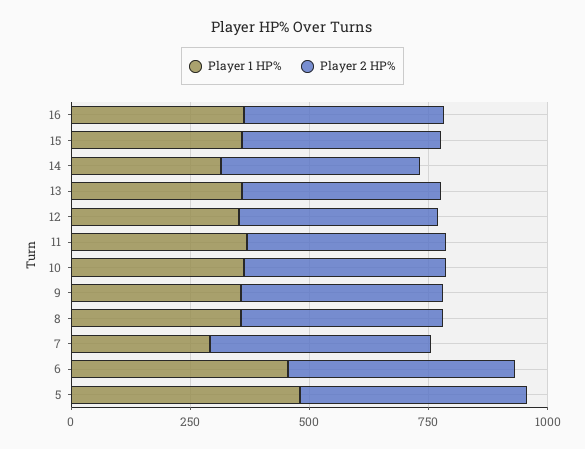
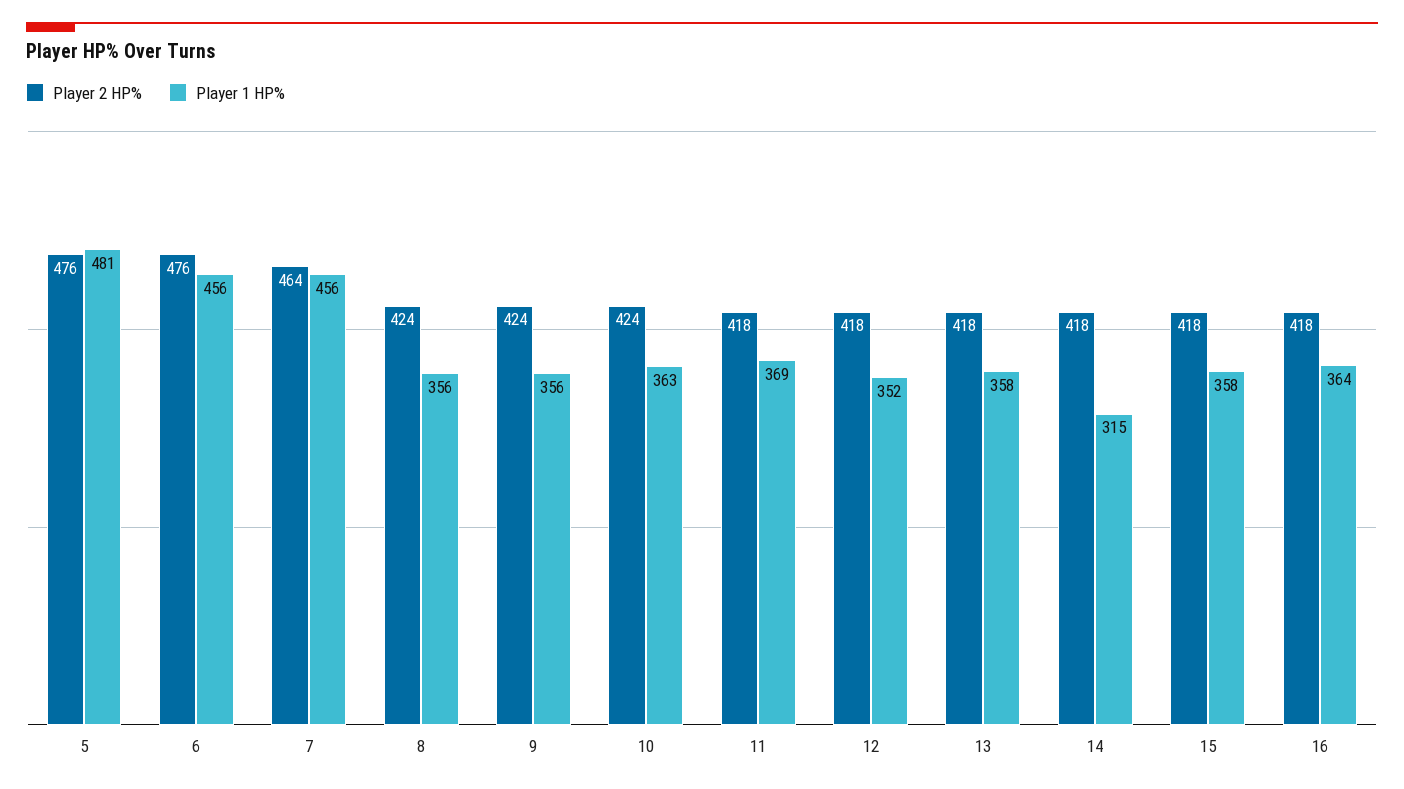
Player 1 HP%, 7: 300 -> 456

